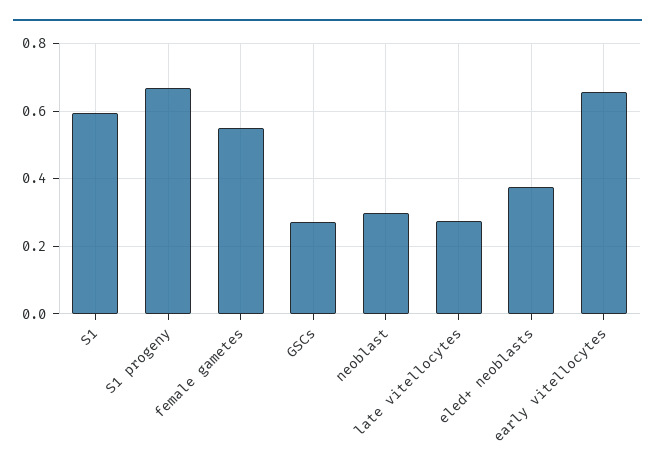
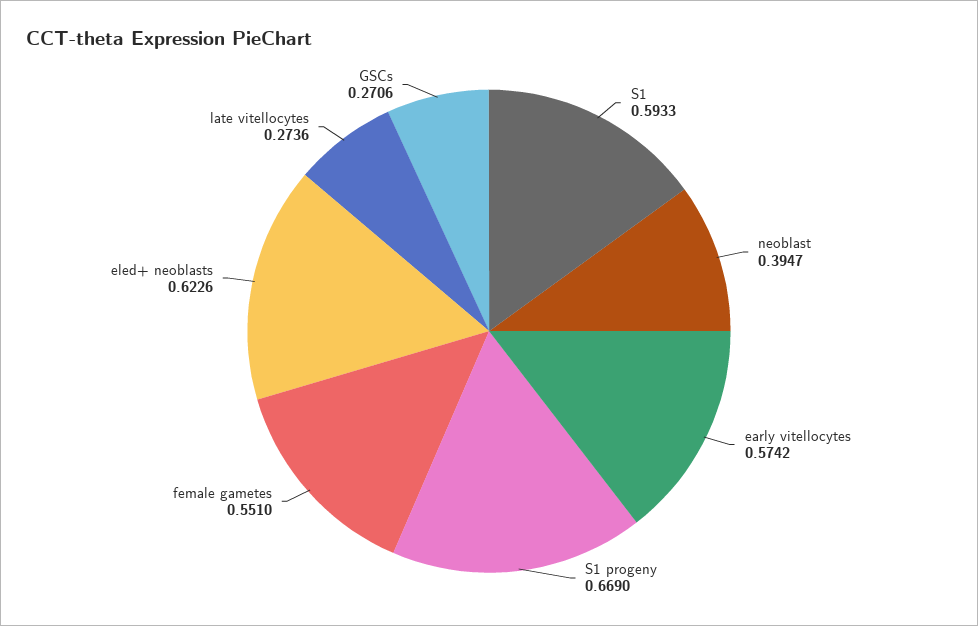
neoblast: 0.3 -> 0.3947
eled+ neoblasts: 0.38 -> 0.6226
early vitellocytes: 0.66 -> 0.5742

